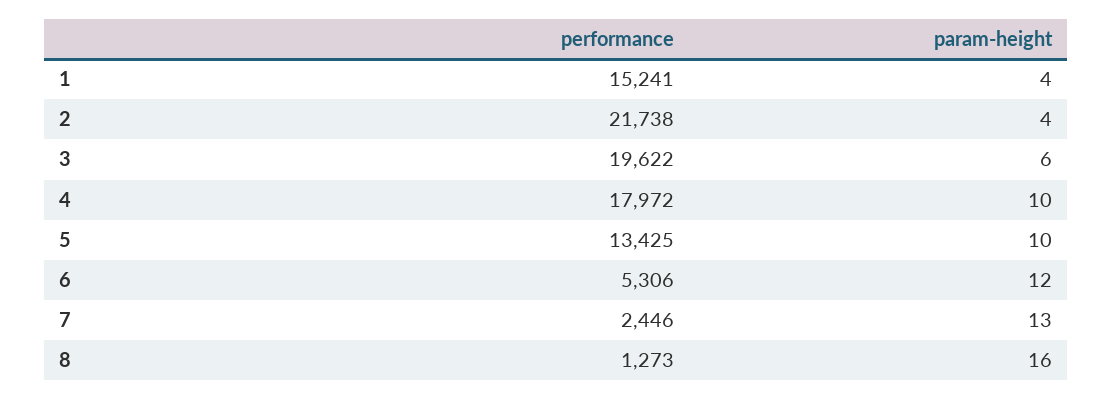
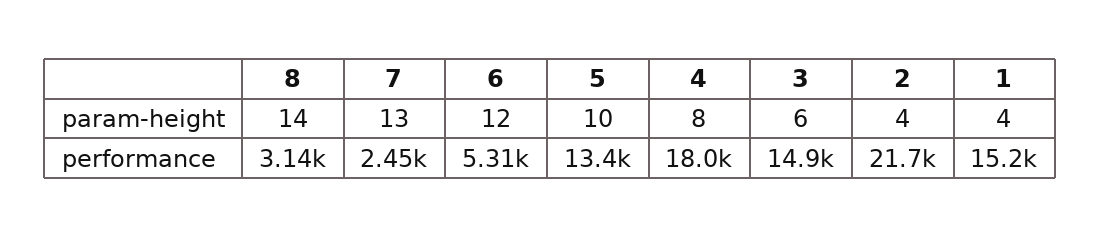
performance, 3: 19622 -> 14900
param-height, 4: 10 -> 8
performance, 8: 1273 -> 3140
param-height, 8: 16 -> 14

